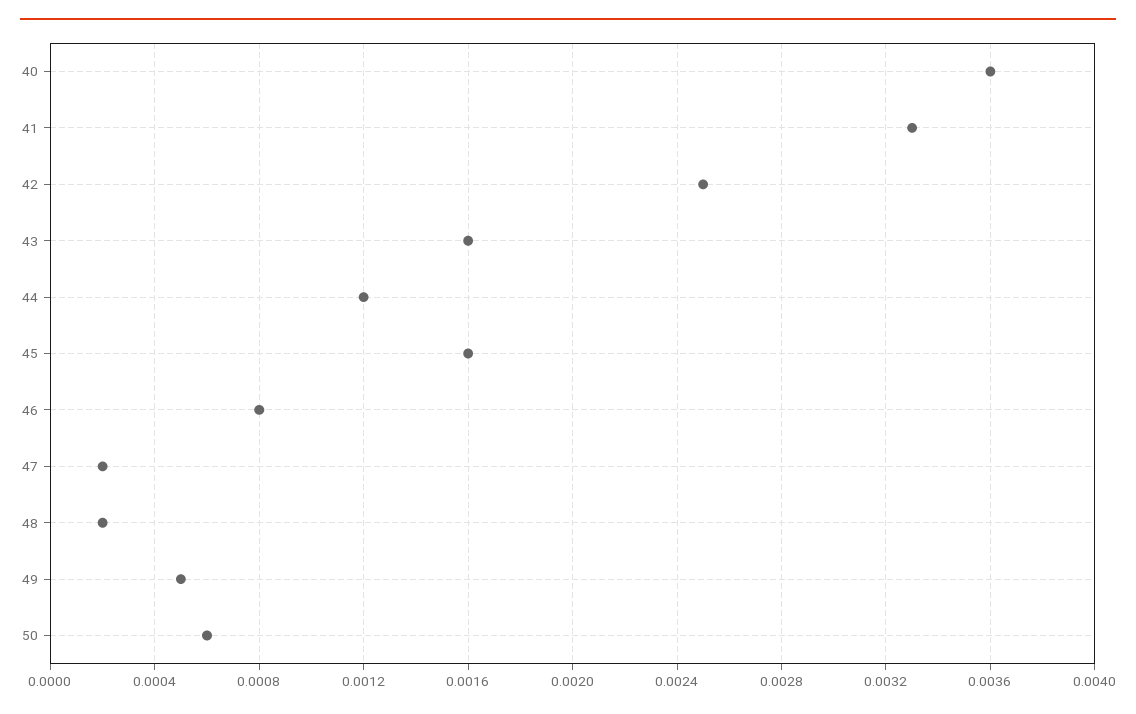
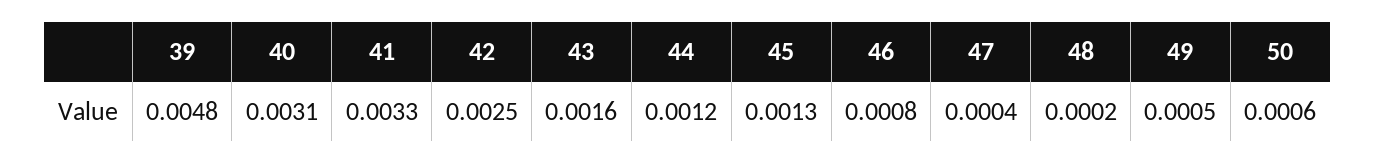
40: 0.0036 -> 0.0031
45: 0.0016 -> 0.0013
47: 0.0002 -> 0.0004
39: none -> 0.0048

